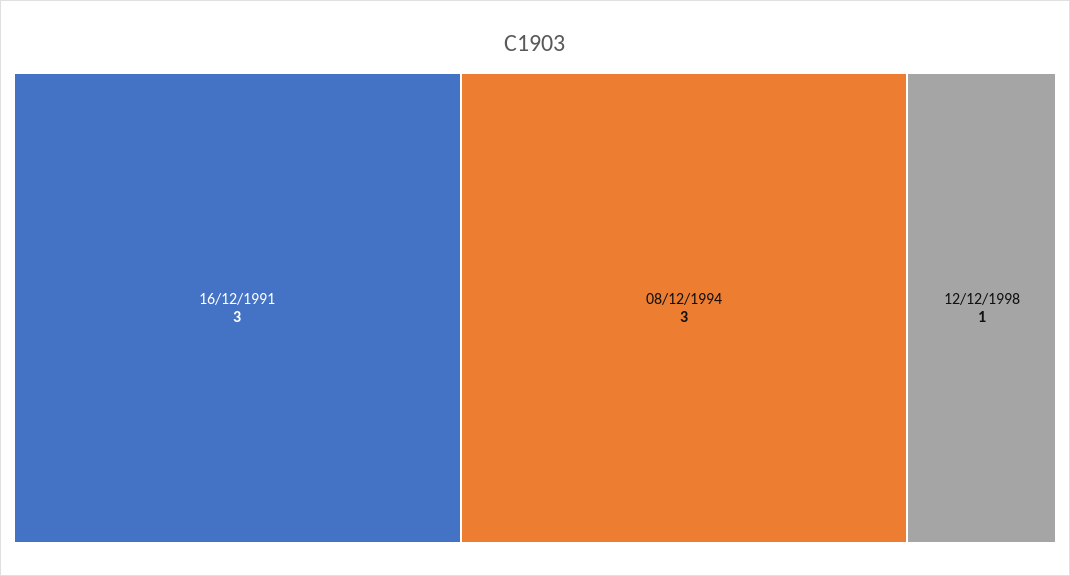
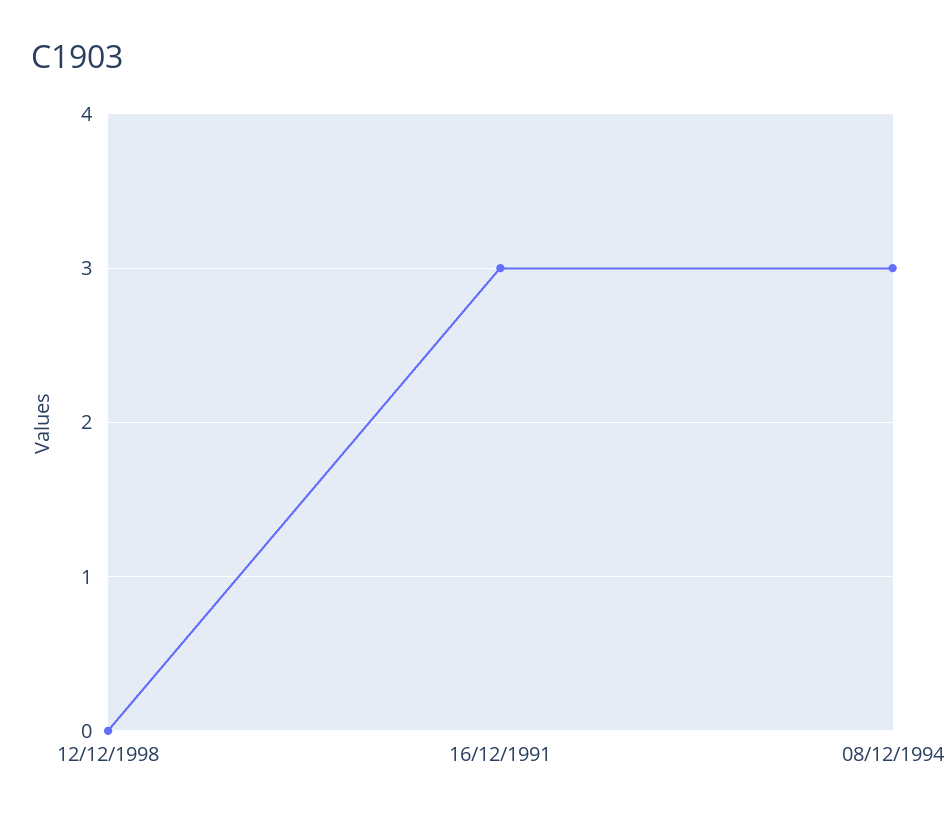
12/12/1998: 1 -> 0

